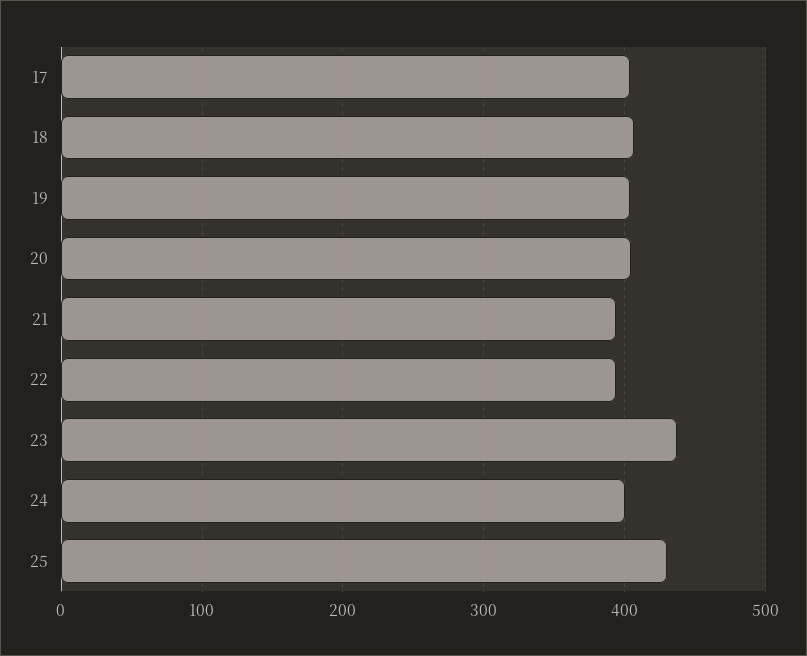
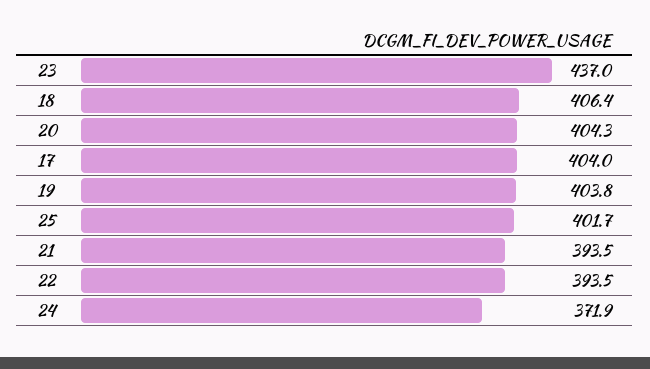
24: 400 -> 371.9
25: 430 -> 401.7

